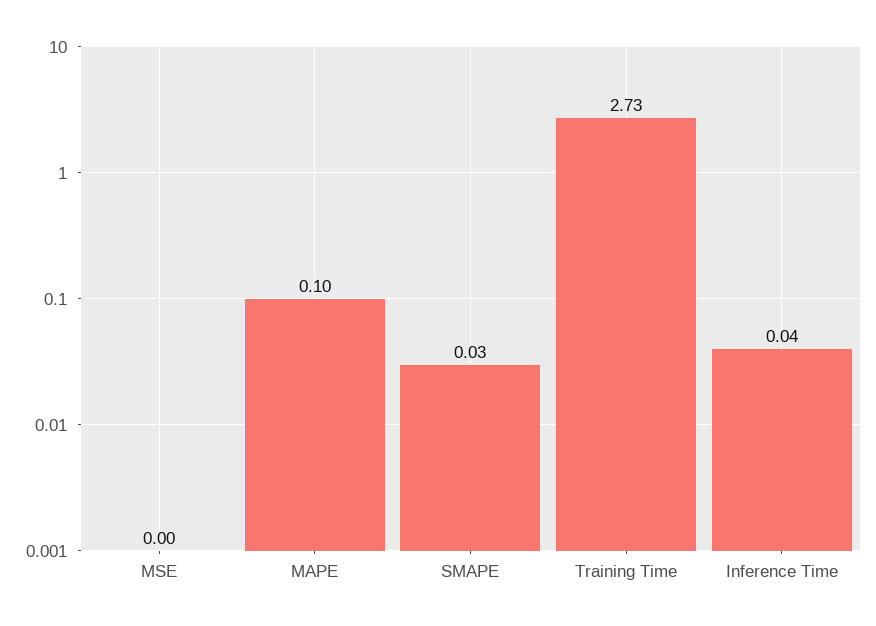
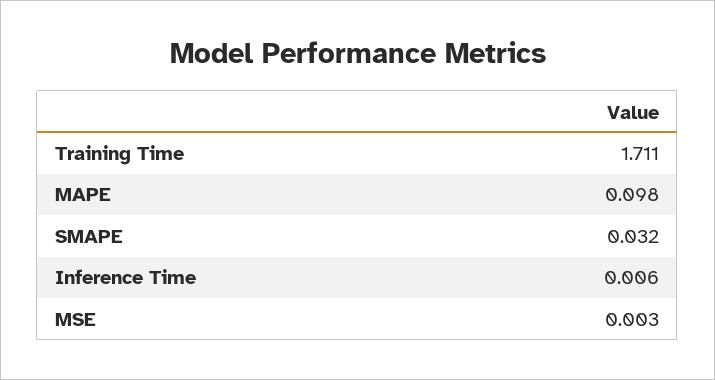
Training Time: 2.73 -> 1.711
Inference Time: 0.04 -> 0.006

